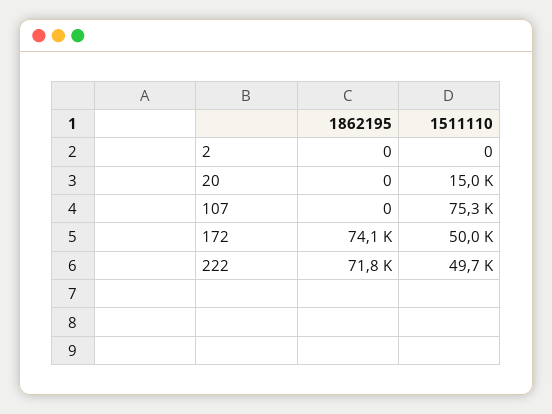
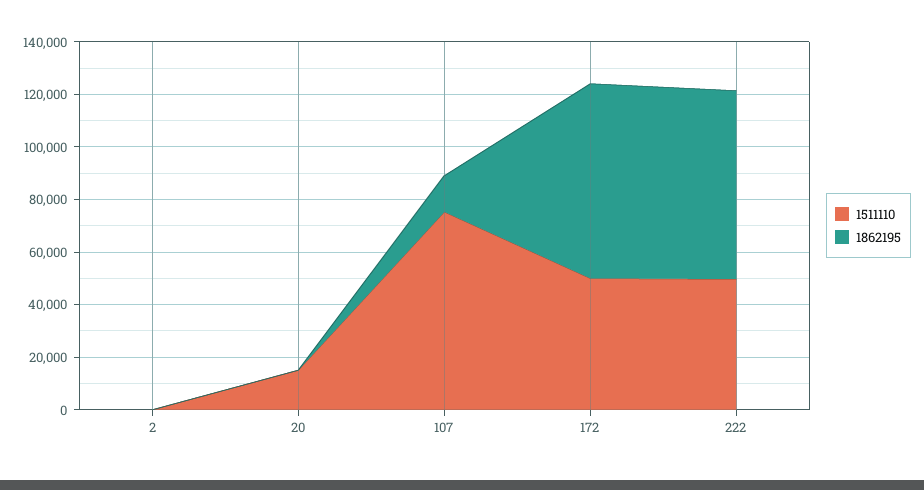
1862195, 107: 0 -> 15000

